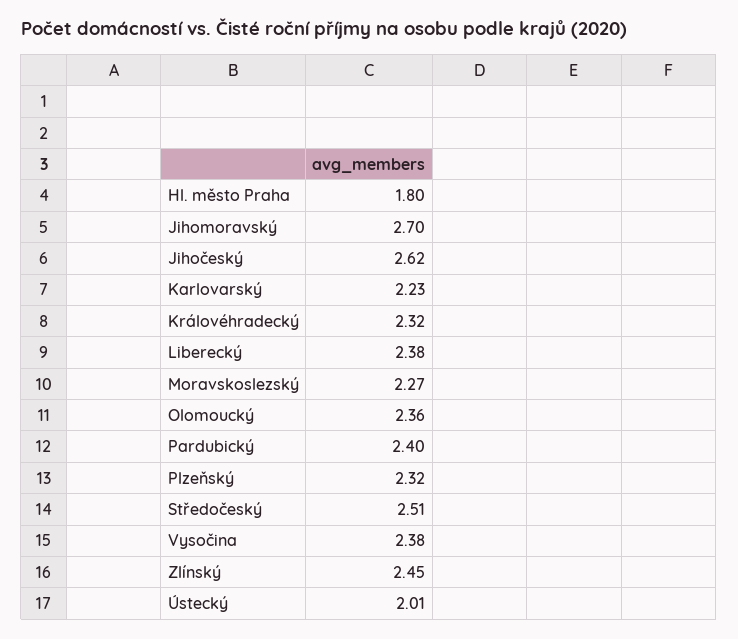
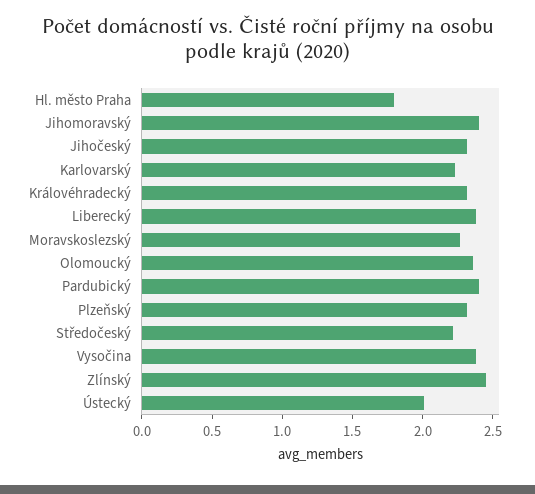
Jihomoravský: 2.7 -> 2.4
Jihočeský: 2.62 -> 2.3
Středočeský: 2.51 -> 2.2

